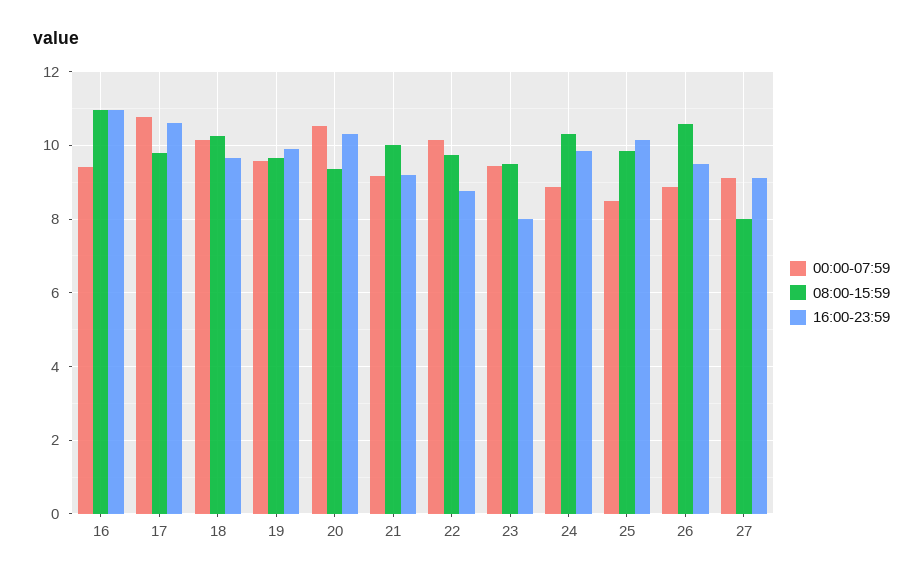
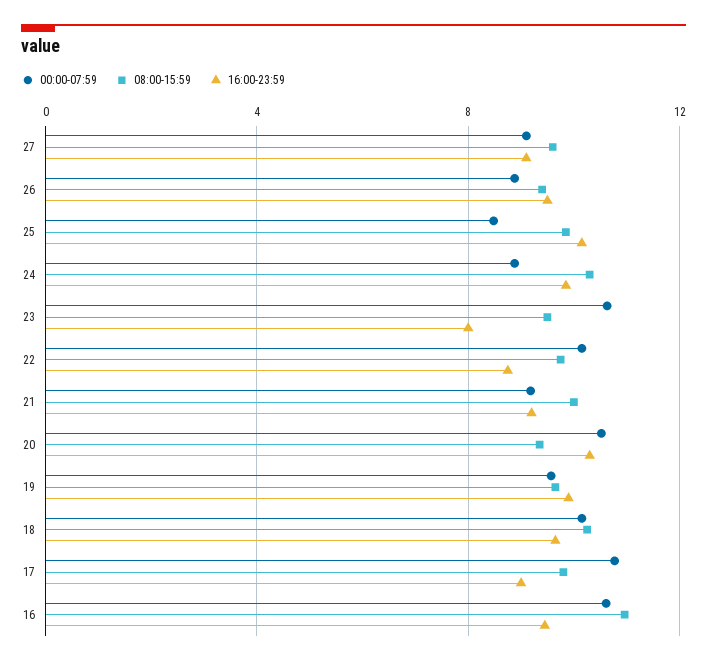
00:00-07:59, 16: 9.4 -> 10.5
16:00-23:59, 16: 11 -> 9.5
16:00-23:59, 17: 10.6 -> 9
00:00-07:59, 23: 9.4 -> 10.5
08:00-15:59, 26: 10.6 -> 9.5
08:00-15:59, 27: 8 -> 9.5

